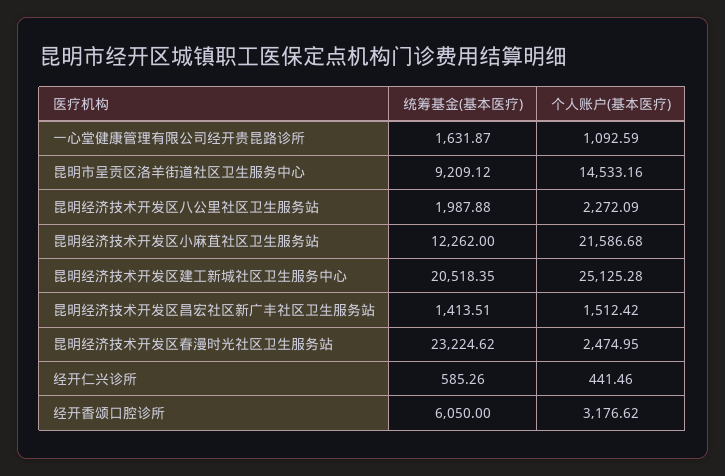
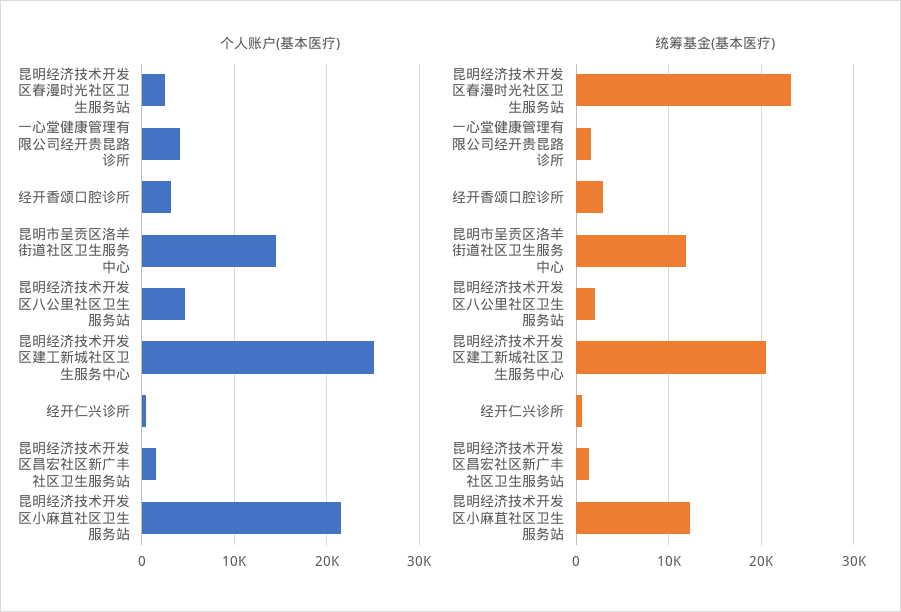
个人账户(基本医疗), 一心堂健康管理有限公司经开贵昆路诊所: 1092.59 -> 4000
统筹基金(基本医疗), 昆明市呈贡区洛羊街道社区卫生服务中心: 9209.12 -> 12000
个人账户(基本医疗), 昆明经济技术开发区八公里社区卫生服务站: 2272.09 -> 5000
统筹基金(基本医疗), 经开香颂口腔诊所: 6050 -> 3000

